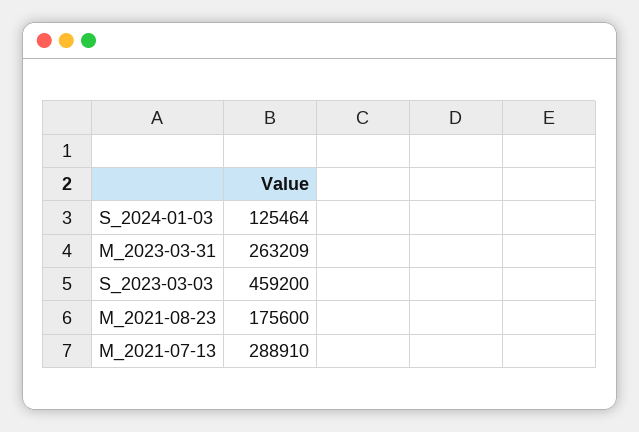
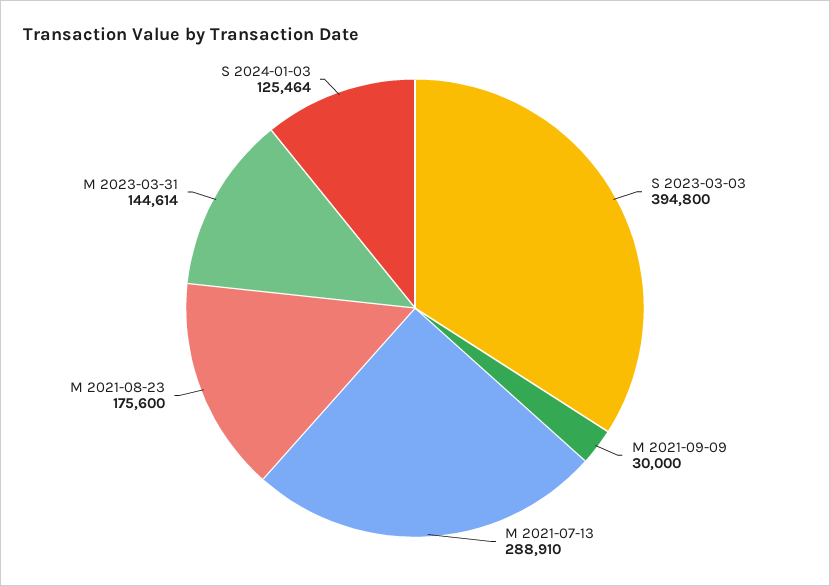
M_2023-03-31: 263209 -> 144614
S_2023-03-03: 459200 -> 394800
M 2021-09-09: none -> 30000

